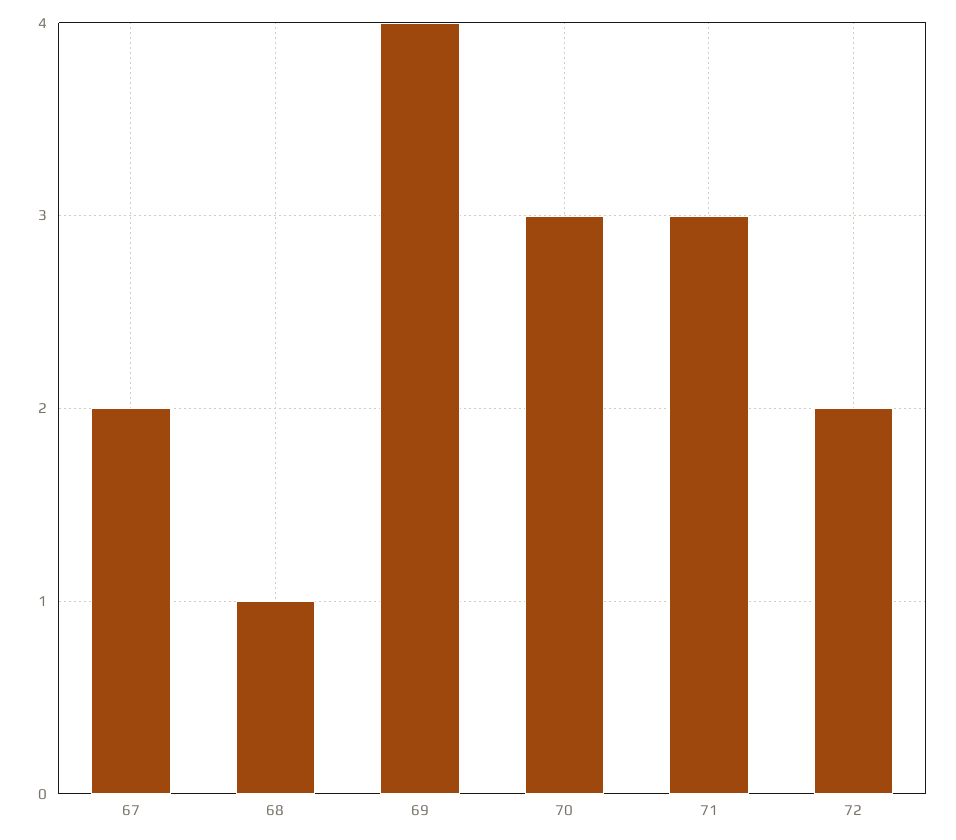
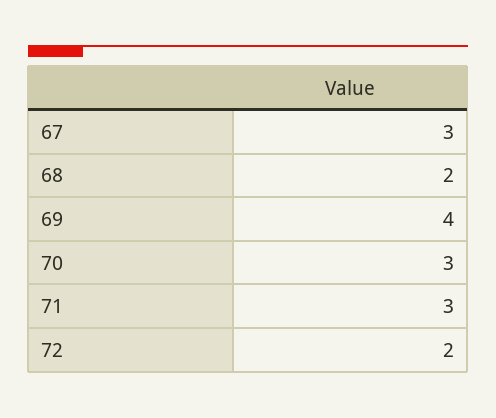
67: 2 -> 3
68: 1 -> 2

